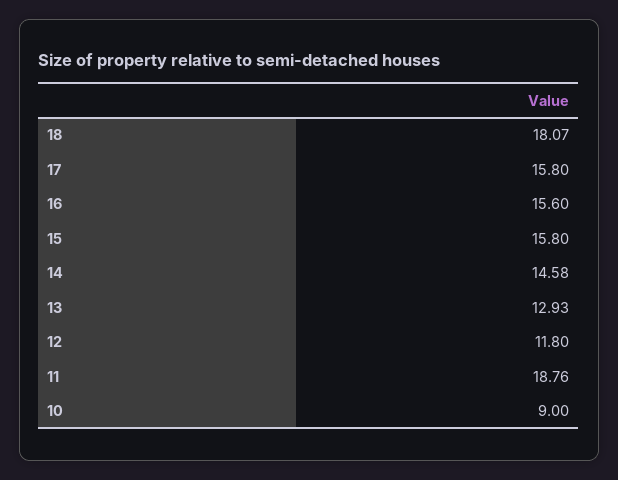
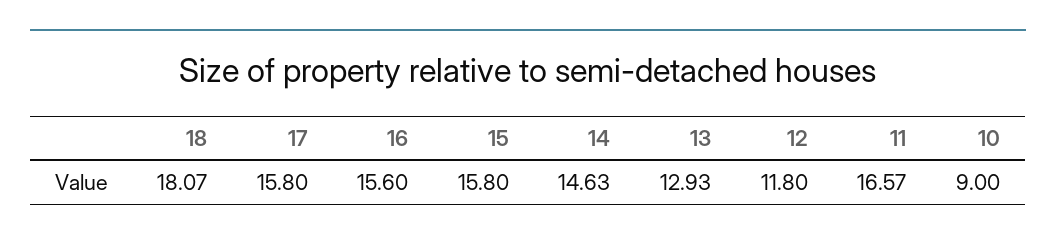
14: 14.58 -> 14.63
11: 18.76 -> 16.57

